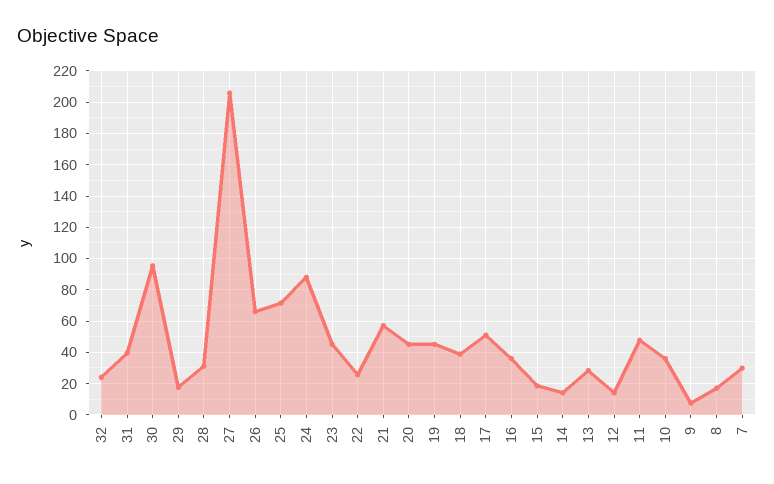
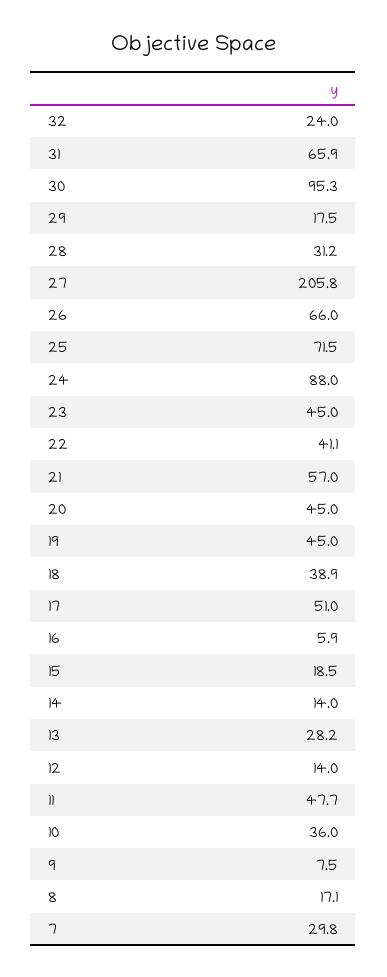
31: 40 -> 65.9
22: 25 -> 41.1
16: 35 -> 5.9

